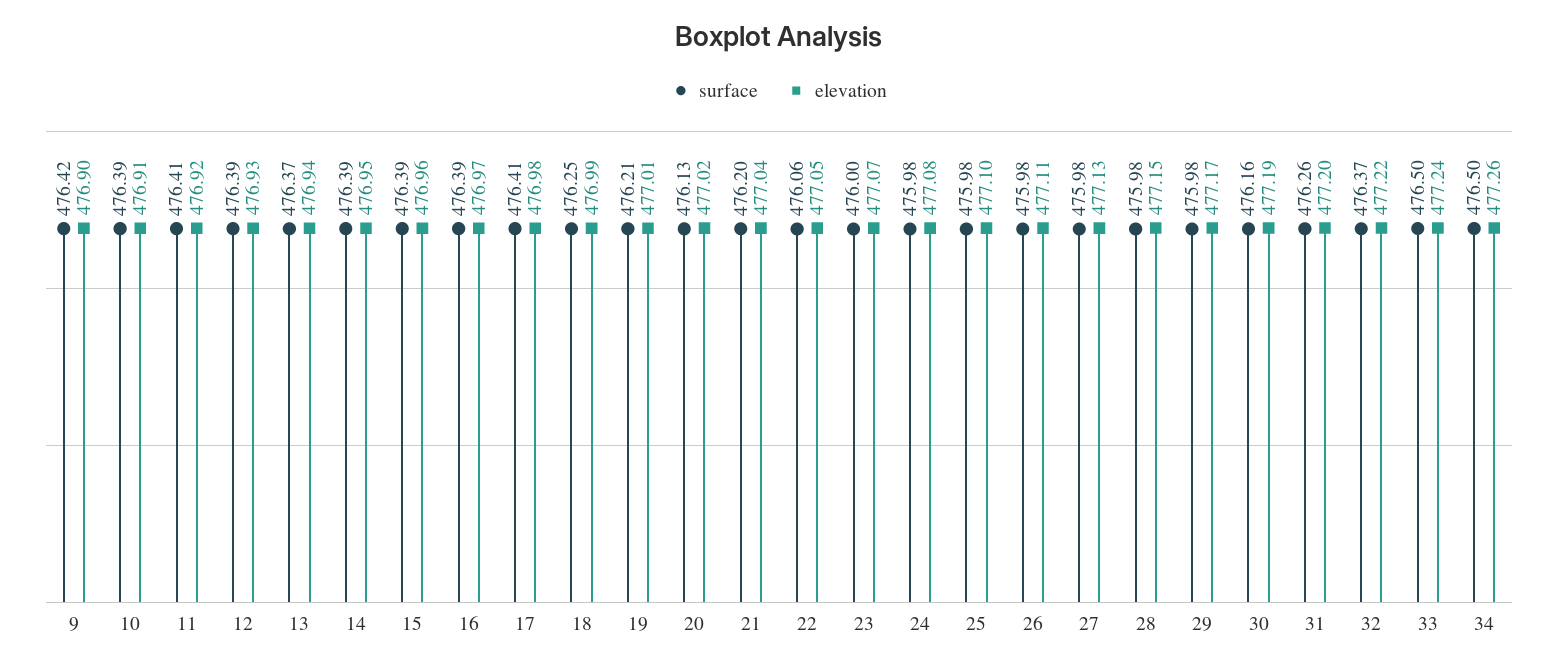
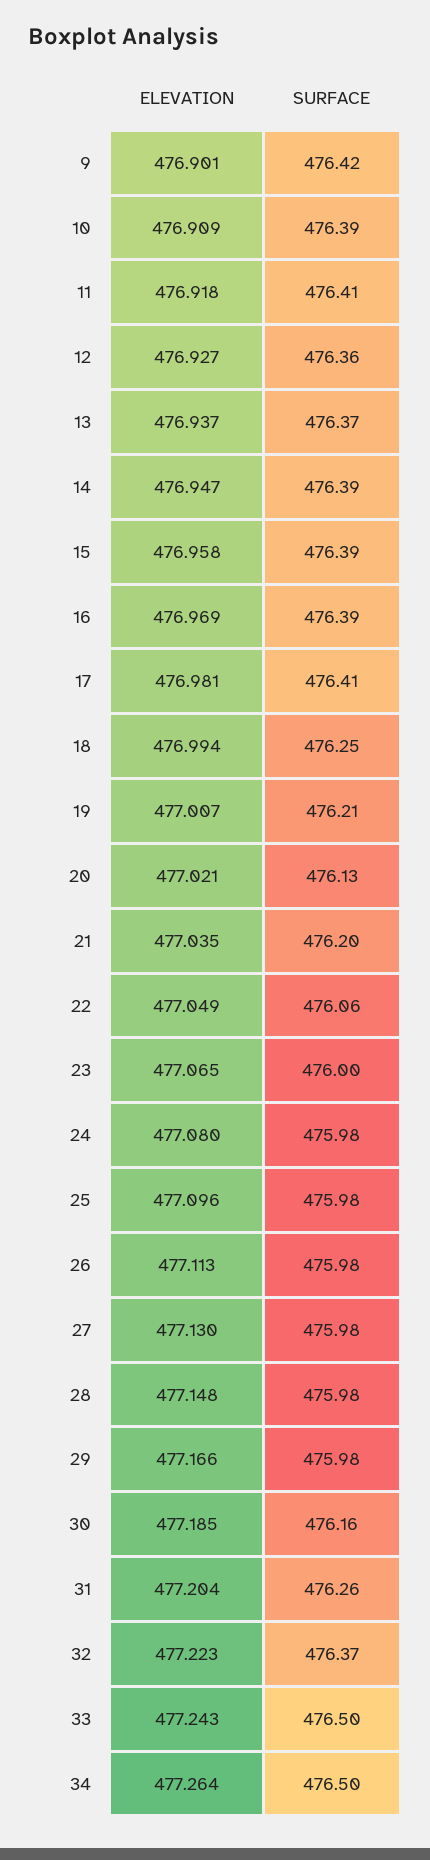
surface, 12: 476.39 -> 476.36

